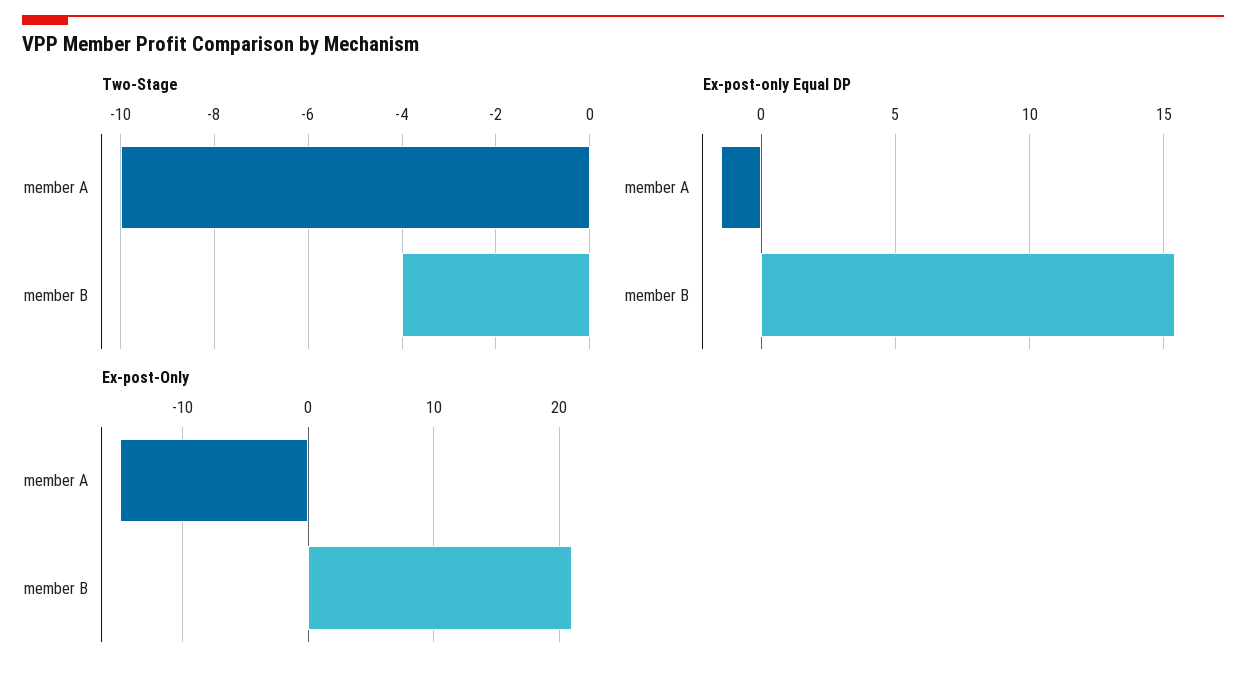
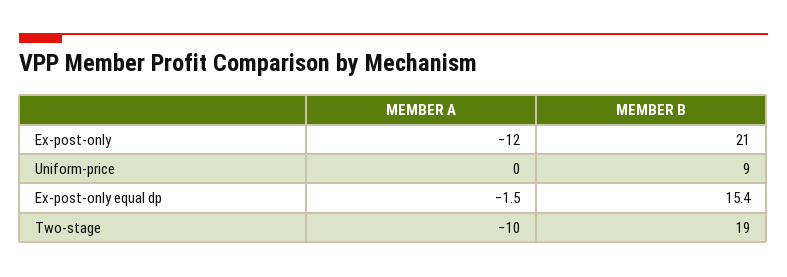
Two-Stage, member B: -4 -> 19
Ex-post-Only, member A: -15 -> -12
Uniform-price, member A: none -> 0
Uniform-price, member B: none -> 9

